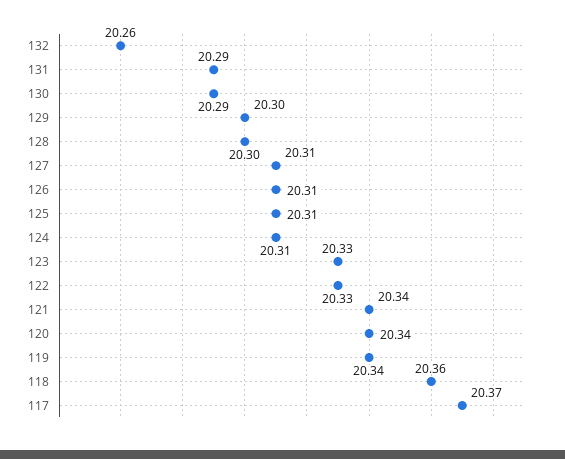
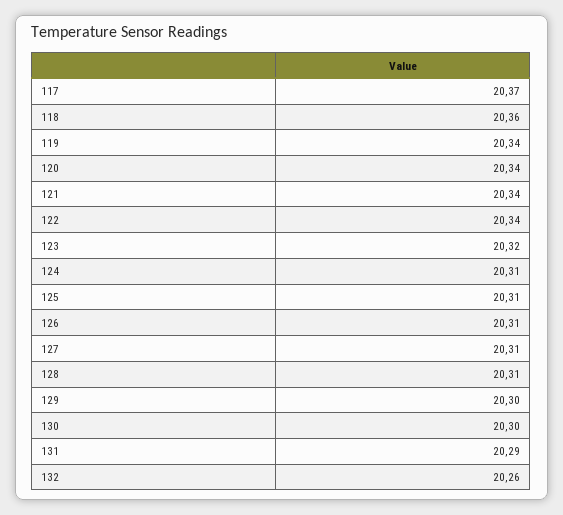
130: 20.29 -> 20.3
128: 20.3 -> 20.31
123: 20.33 -> 20.32
122: 20.33 -> 20.34

